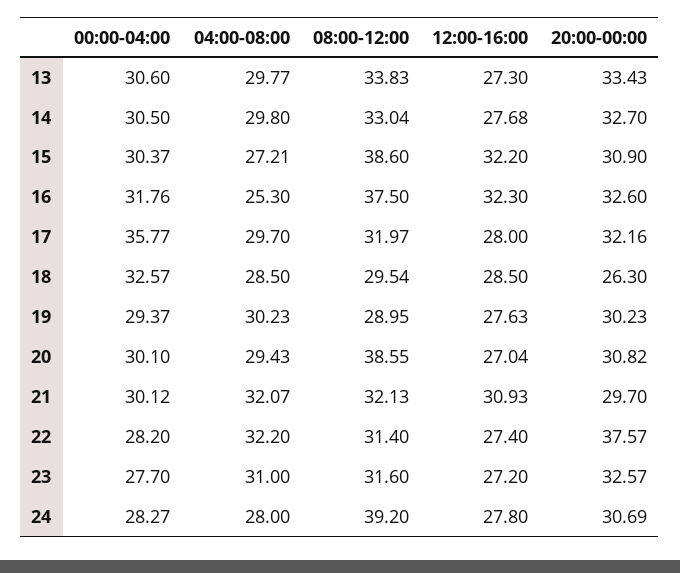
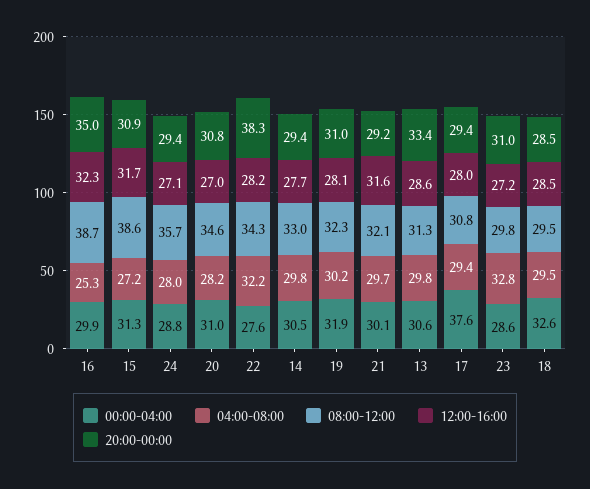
08:00-12:00, 13: 33.83 -> 31.3
12:00-16:00, 13: 27.3 -> 28.6
20:00-00:00, 14: 32.7 -> 29.4
00:00-04:00, 15: 30.37 -> 31.3
12:00-16:00, 15: 32.2 -> 31.7
00:00-04:00, 16: 31.76 -> 29.9
08:00-12:00, 16: 37.5 -> 38.7
20:00-00:00, 16: 32.6 -> 35
00:00-04:00, 17: 35.77 -> 37.6
04:00-08:00, 17: 29.7 -> 29.4
08:00-12:00, 17: 31.97 -> 30.8
20:00-00:00, 17: 32.16 -> 29.4
04:00-08:00, 18: 28.5 -> 29.5
20:00-00:00, 18: 26.3 -> 28.5
00:00-04:00, 19: 29.37 -> 31.9
08:00-12:00, 19: 28.95 -> 32.3
12:00-16:00, 19: 27.63 -> 28.1
20:00-00:00, 19: 30.23 -> 31
00:00-04:00, 20: 30.1 -> 31
04:00-08:00, 20: 29.43 -> 28.2
08:00-12:00, 20: 38.55 -> 34.6
04:00-08:00, 21: 32.07 -> 29.7
12:00-16:00, 21: 30.93 -> 31.6
20:00-00:00, 21: 29.7 -> 29.2
00:00-04:00, 22: 28.2 -> 27.6
08:00-12:00, 22: 31.4 -> 34.3
12:00-16:00, 22: 27.4 -> 28.2
20:00-00:00, 22: 37.57 -> 38.3
00:00-04:00, 23: 27.7 -> 28.6
04:00-08:00, 23: 31 -> 32.8
08:00-12:00, 23: 31.6 -> 29.8
20:00-00:00, 23: 32.57 -> 31
00:00-04:00, 24: 28.27 -> 28.8
08:00-12:00, 24: 39.2 -> 35.7
12:00-16:00, 24: 27.8 -> 27.1
20:00-00:00, 24: 30.69 -> 29.4

